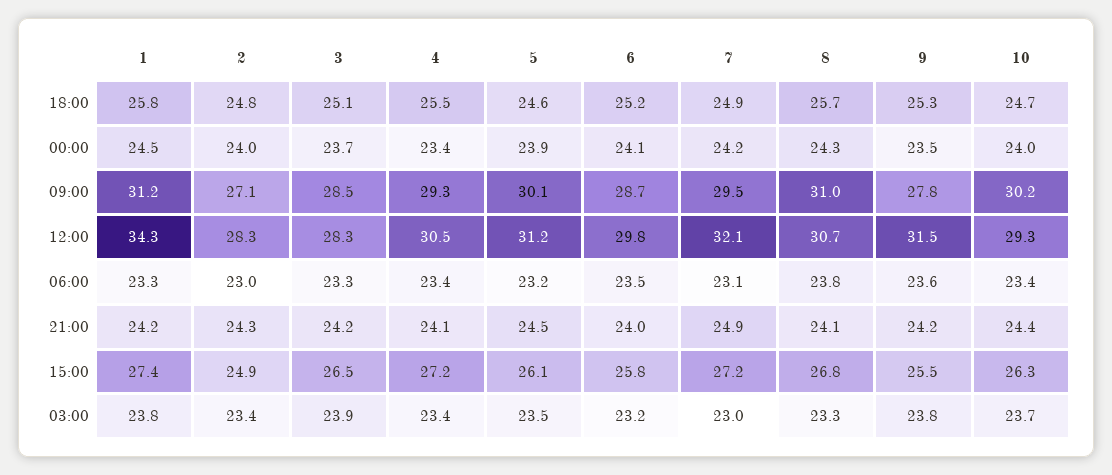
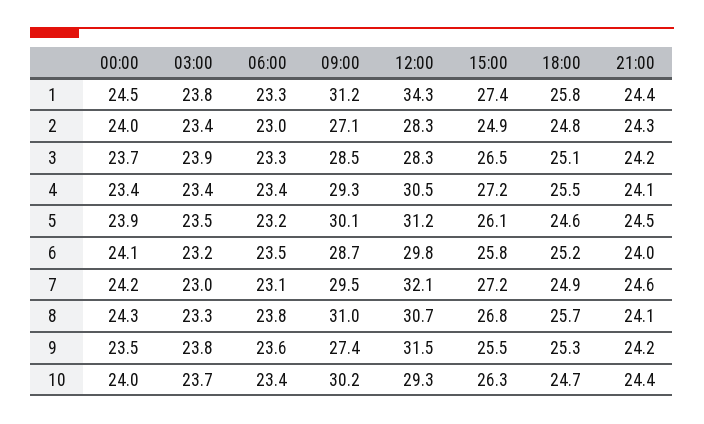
9, 09:00: 27.8 -> 27.4
1, 21:00: 24.2 -> 24.4
7, 21:00: 24.9 -> 24.6

